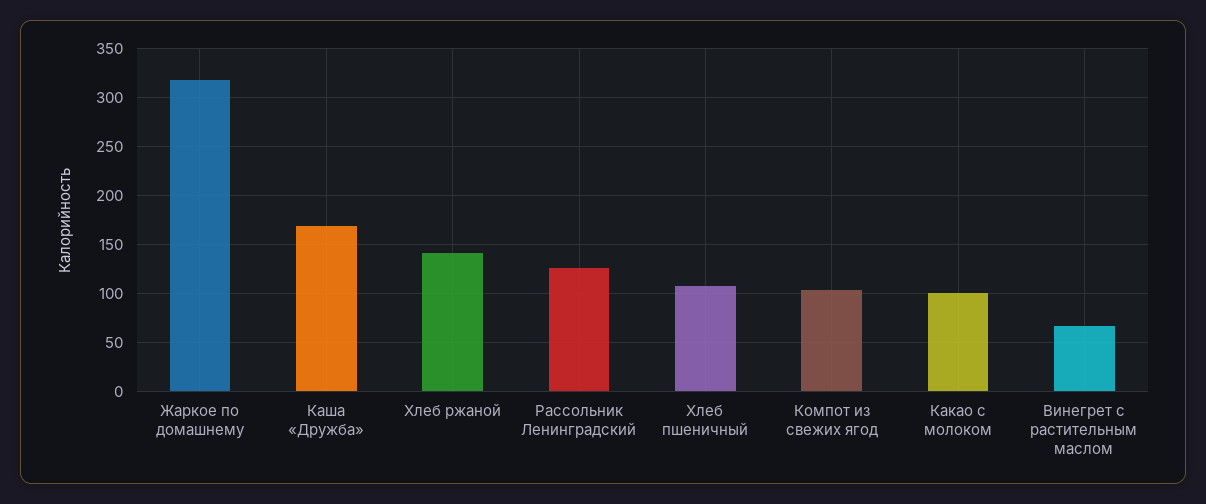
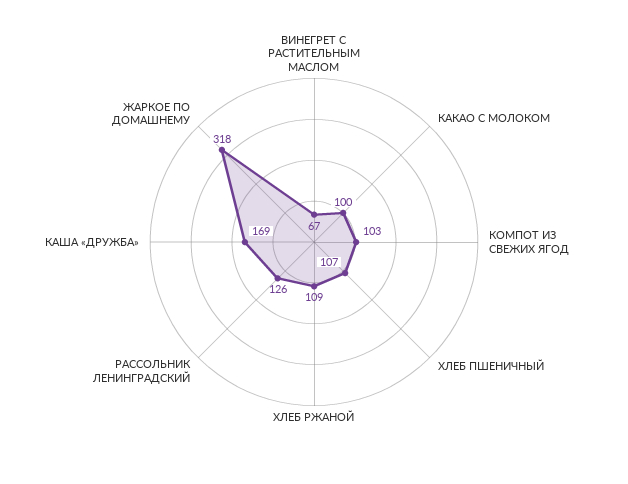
Хлеб ржаной: 140 -> 109

